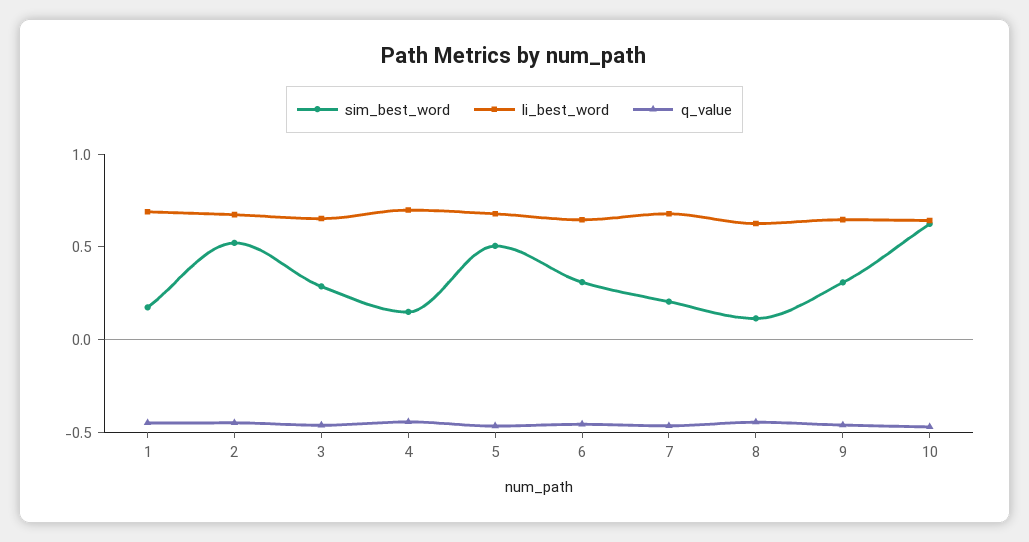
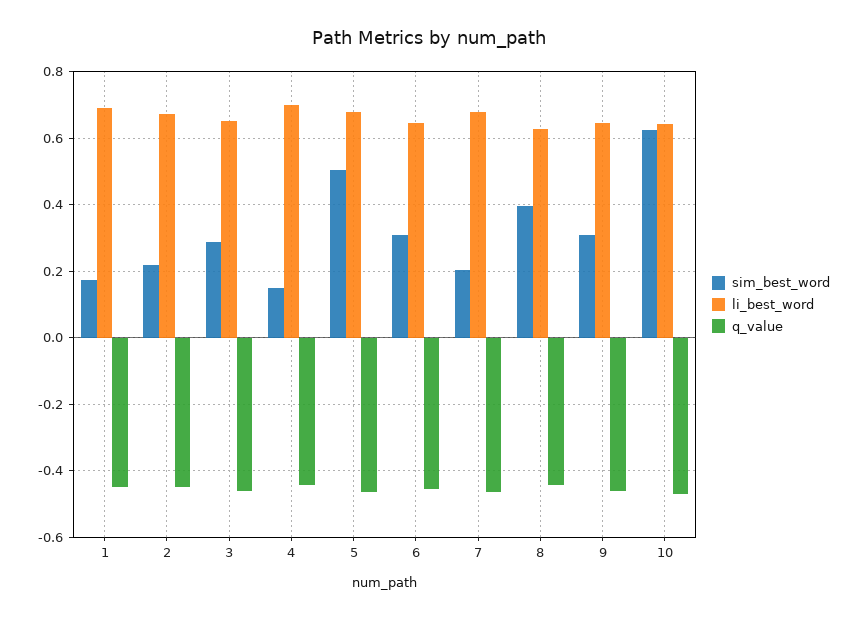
sim_best_word, 2: 0.5 -> 0.22
sim_best_word, 8: 0.1 -> 0.4

